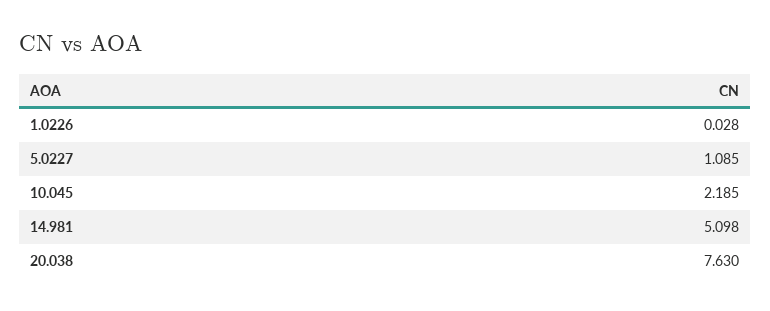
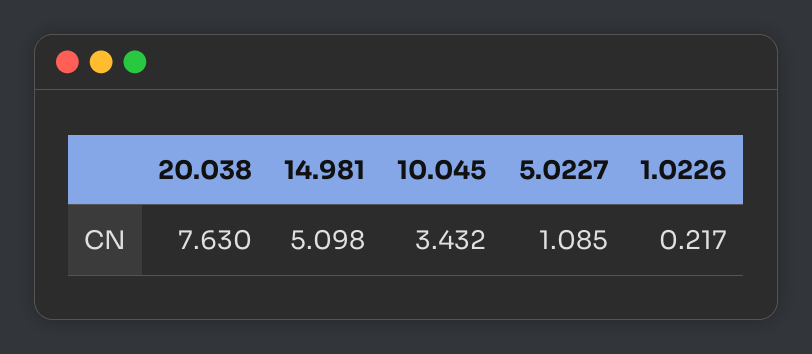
1.0226: 0.028 -> 0.217
10.045: 2.185 -> 3.432

